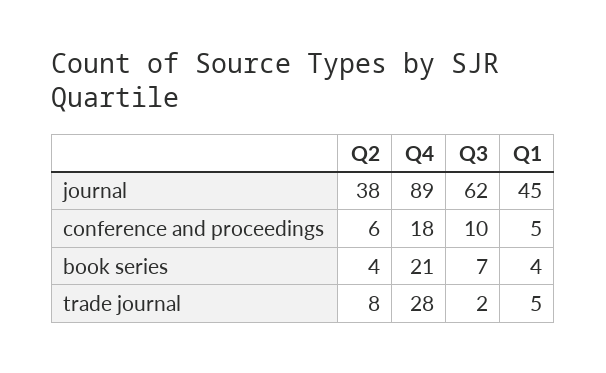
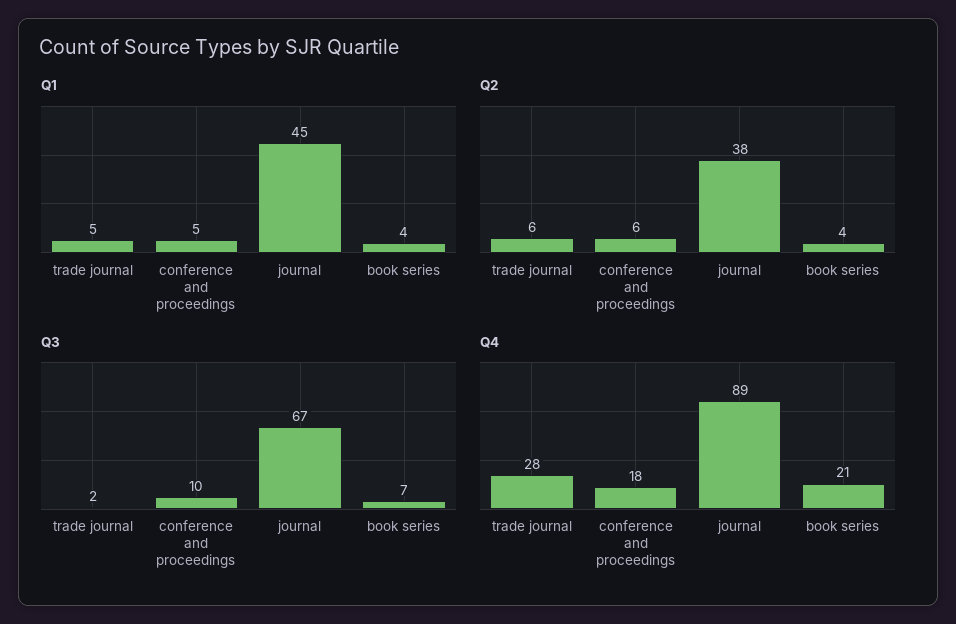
Q3, journal: 62 -> 67
Q2, trade journal: 8 -> 6

